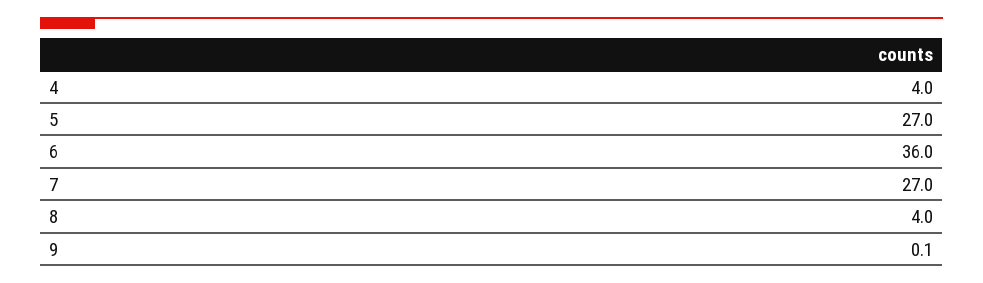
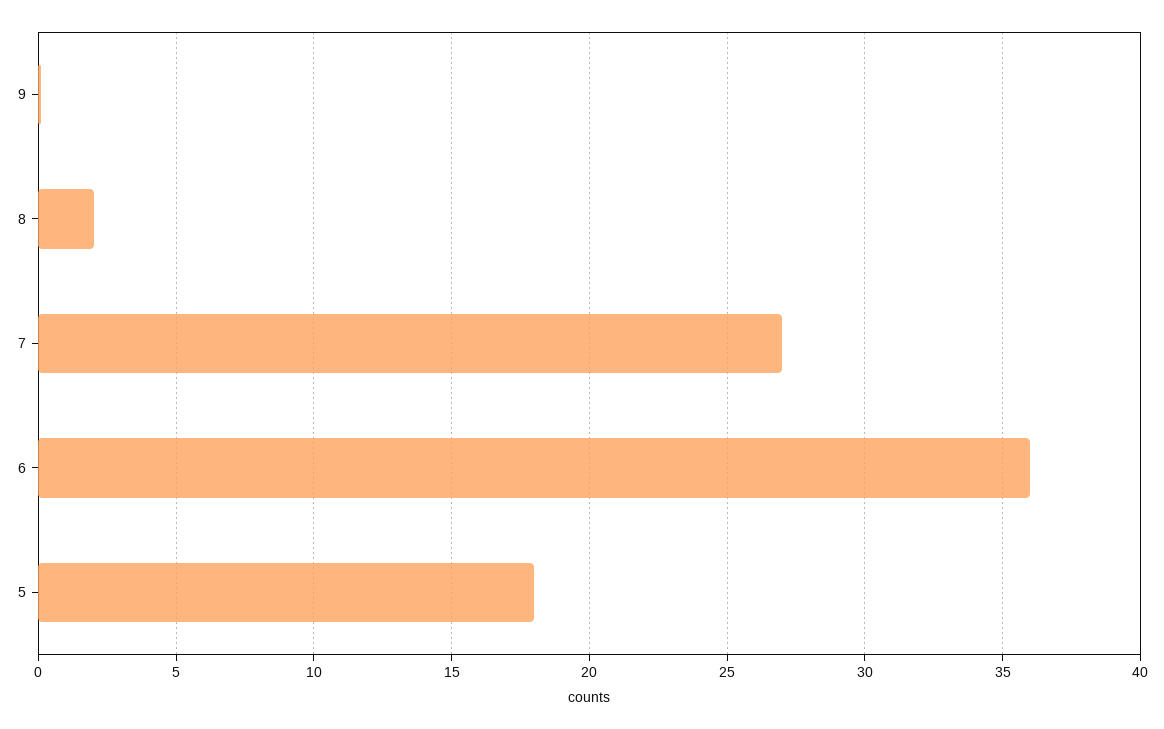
4: 4 -> none
5: 27 -> 18
8: 4 -> 2

